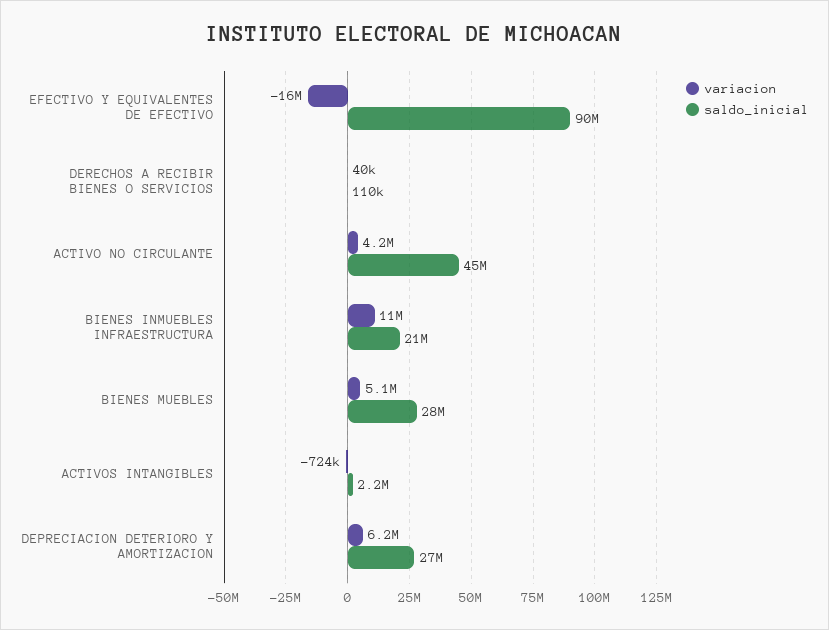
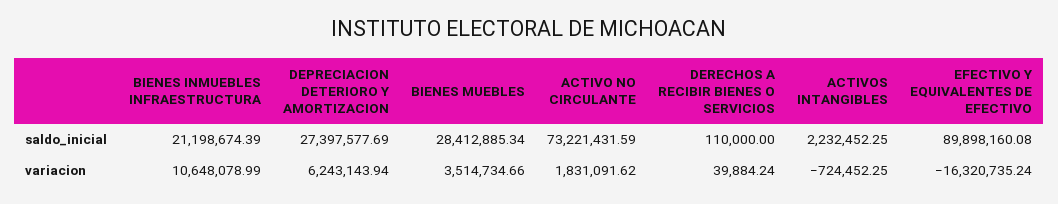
variacion, ACTIVO NO CIRCULANTE: 4200000 -> 1831091.62
saldo_inicial, ACTIVO NO CIRCULANTE: 45000000 -> 73221431.59
variacion, BIENES MUEBLES: 5100000 -> 3514734.66

